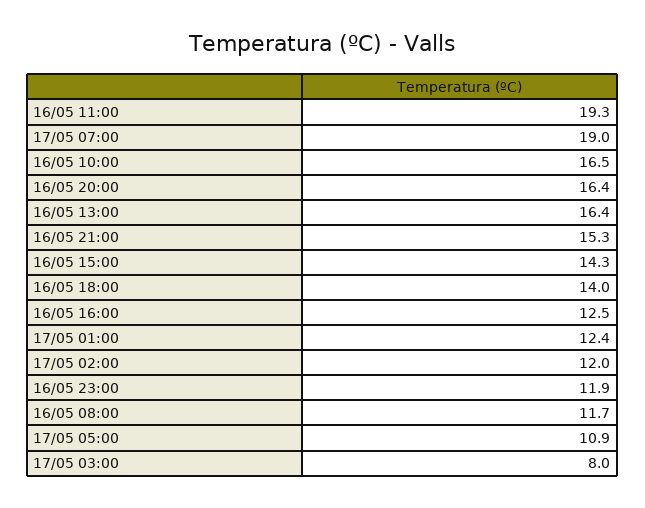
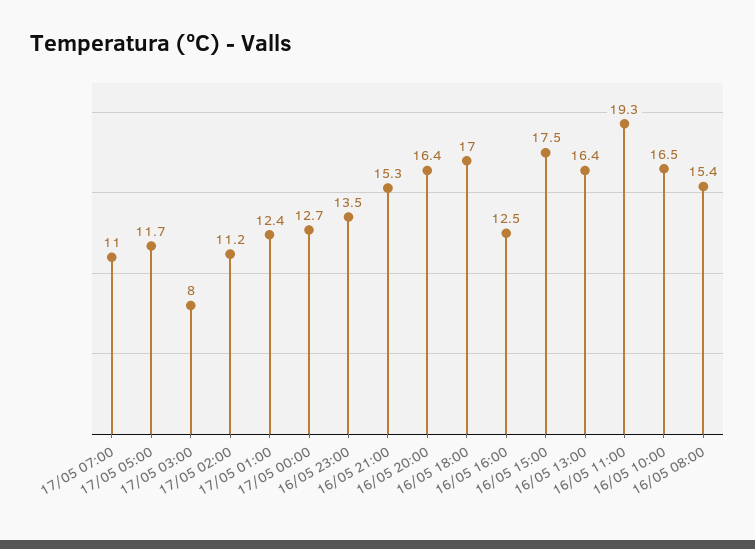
17/05 07:00: 19 -> 11
16/05 15:00: 14.3 -> 17.5
16/05 18:00: 14 -> 17
17/05 02:00: 12 -> 11.2
16/05 23:00: 11.9 -> 13.5
16/05 08:00: 11.7 -> 15.4
17/05 05:00: 10.9 -> 11.7
17/05 00:00: none -> 12.7

